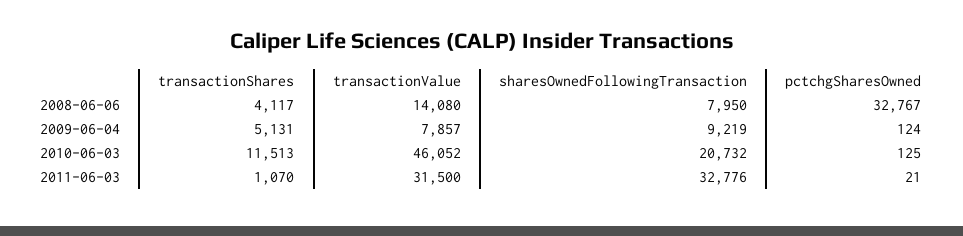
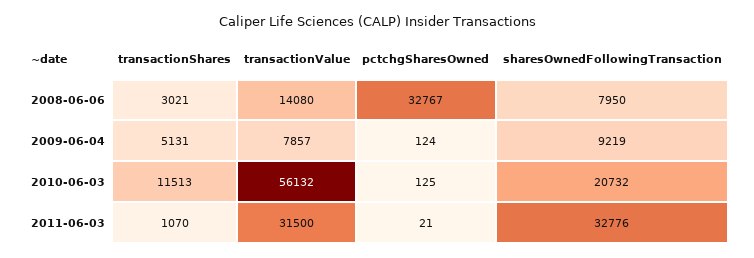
transactionShares, 2008-06-06: 4117 -> 3021
transactionValue, 2010-06-03: 46052 -> 56132

